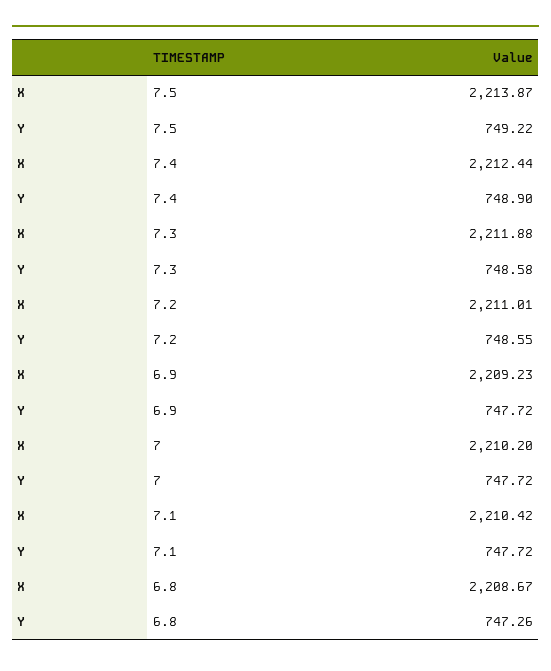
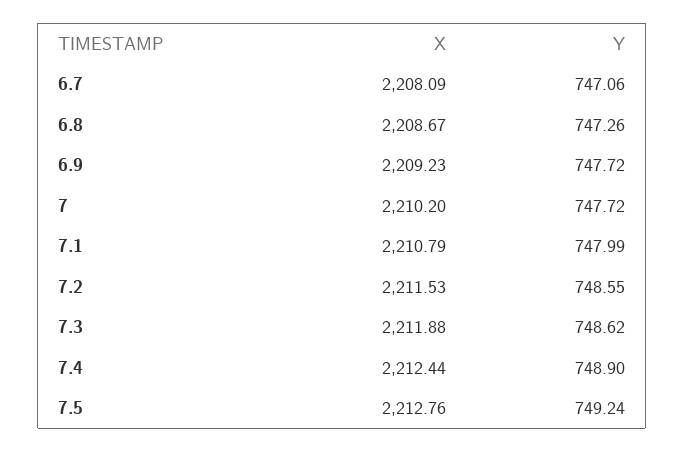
X, 7.5: 2213.87 -> 2212.76
Y, 7.5: 749.22 -> 749.24
Y, 7.3: 748.58 -> 748.62
X, 7.2: 2211.01 -> 2211.53
X, 7.1: 2210.42 -> 2210.79
Y, 7.1: 747.72 -> 747.99
X, 6.7: none -> 2208.09
Y, 6.7: none -> 747.06

